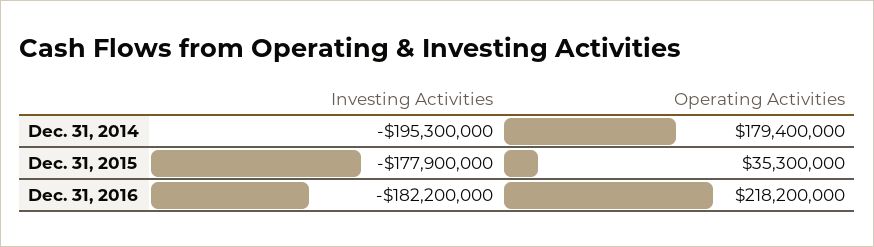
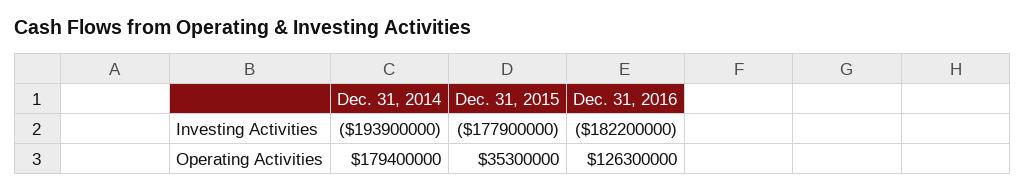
Investing Activities, Dec. 31, 2014: -195300000 -> -193900000
Operating Activities, Dec. 31, 2016: 218200000 -> 126300000

